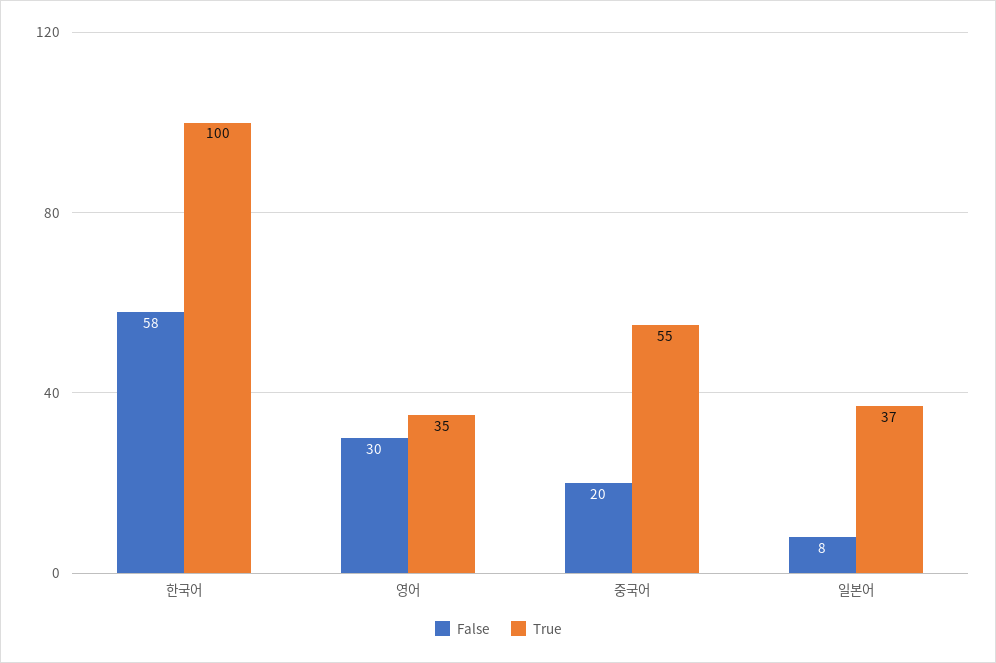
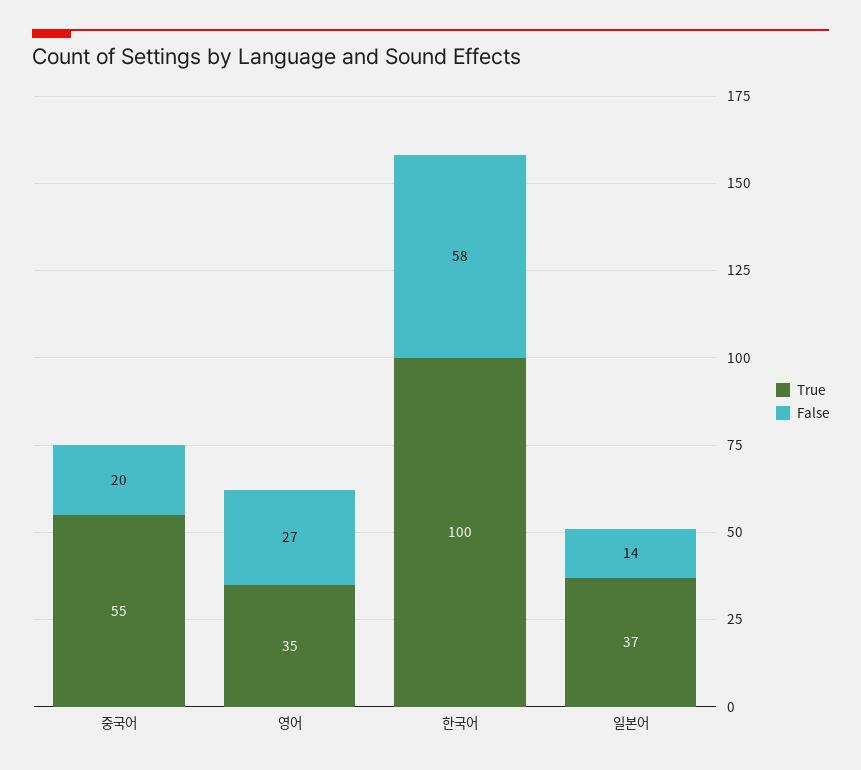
False, 영어: 30 -> 27
False, 일본어: 8 -> 14

